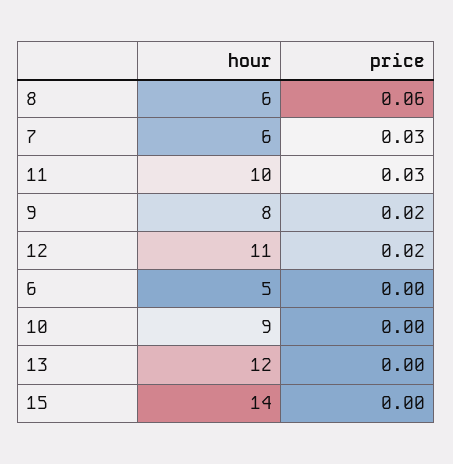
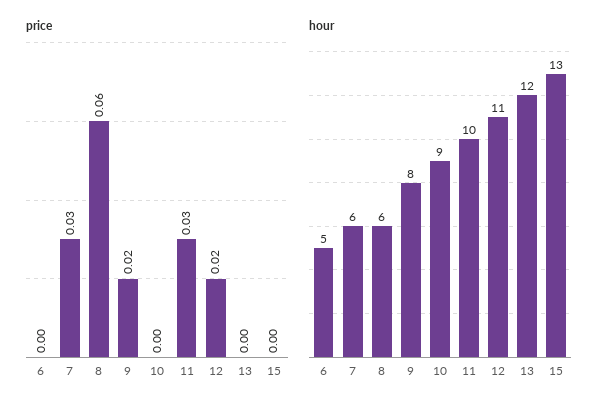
hour, 15: 14 -> 13

